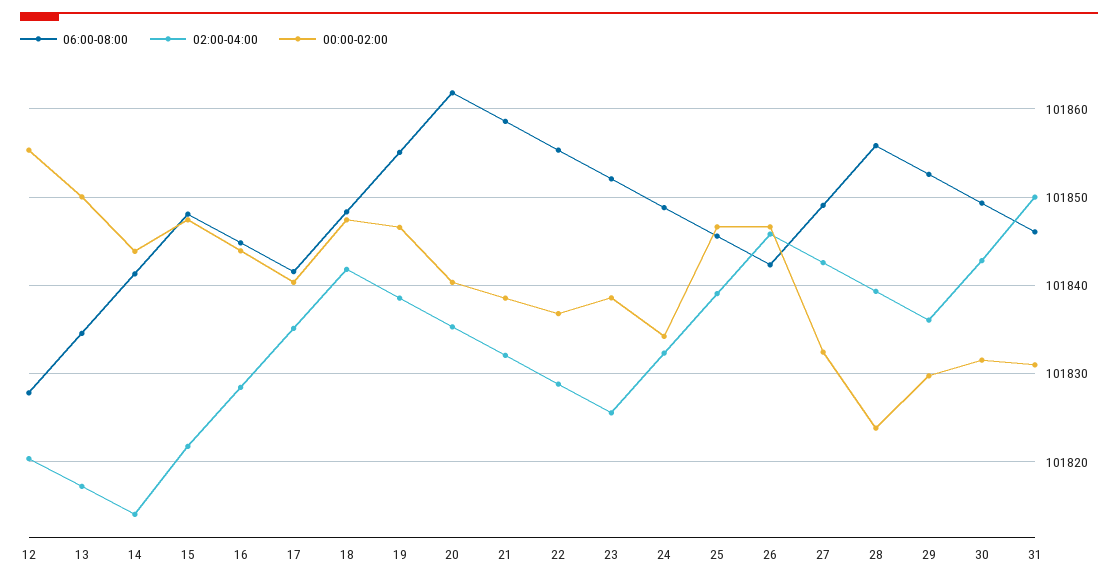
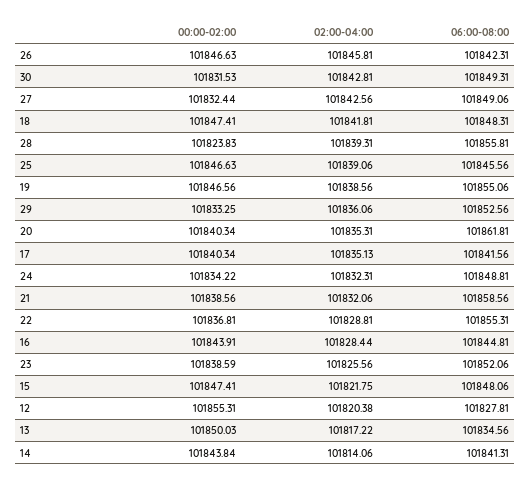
00:00-02:00, 29: 101830 -> 101833.25
06:00-08:00, 31: 101846 -> none
02:00-04:00, 31: 101850 -> none
00:00-02:00, 31: 101831 -> none

